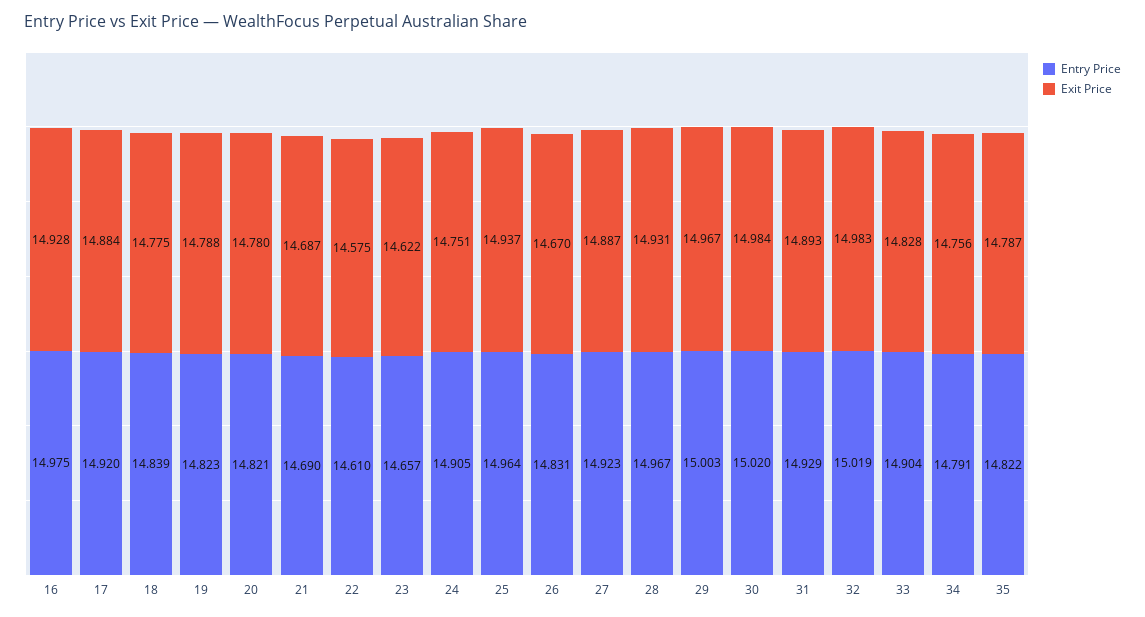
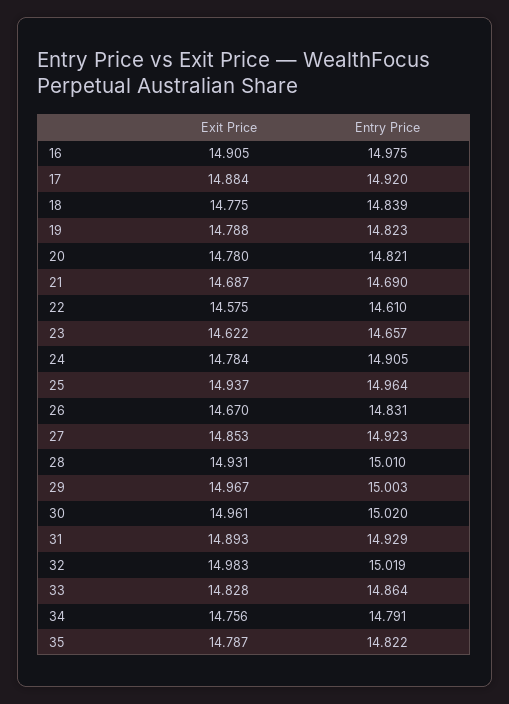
Exit Price, 16: 14.928 -> 14.905
Exit Price, 24: 14.751 -> 14.784
Exit Price, 27: 14.887 -> 14.853
Entry Price, 28: 14.967 -> 15.01
Exit Price, 30: 14.984 -> 14.961
Entry Price, 33: 14.904 -> 14.864

